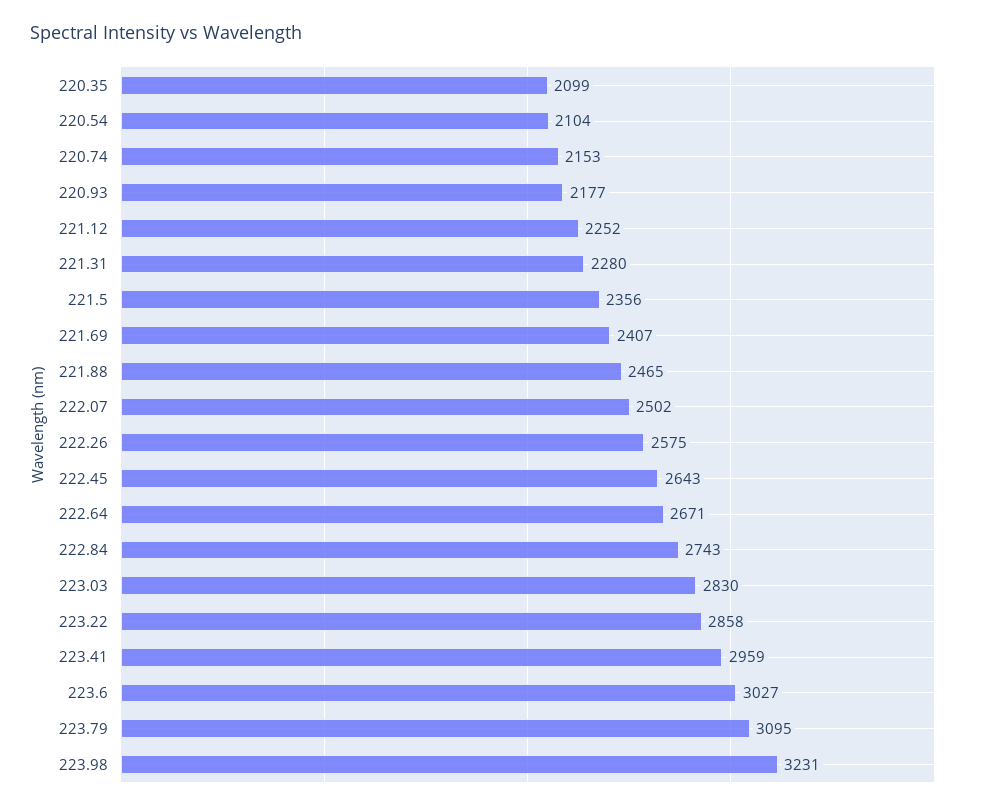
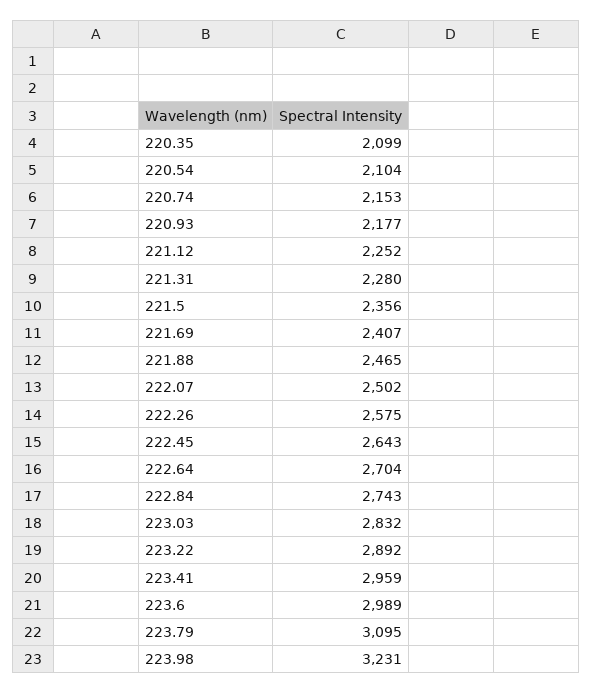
222.64: 2671 -> 2704
223.03: 2830 -> 2832
223.22: 2858 -> 2892
223.6: 3027 -> 2989

